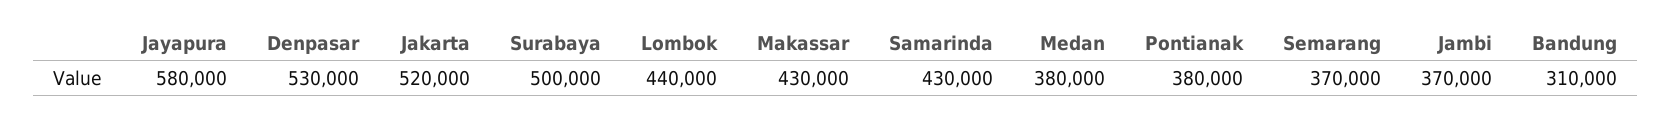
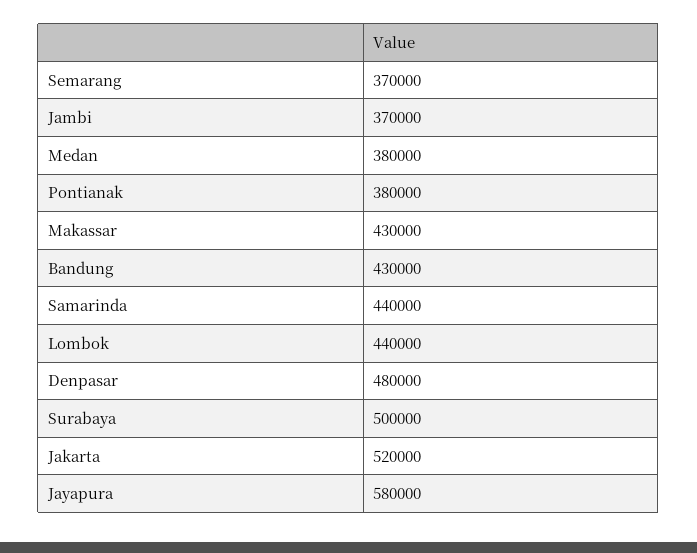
Denpasar: 530000 -> 480000
Samarinda: 430000 -> 440000
Bandung: 310000 -> 430000

